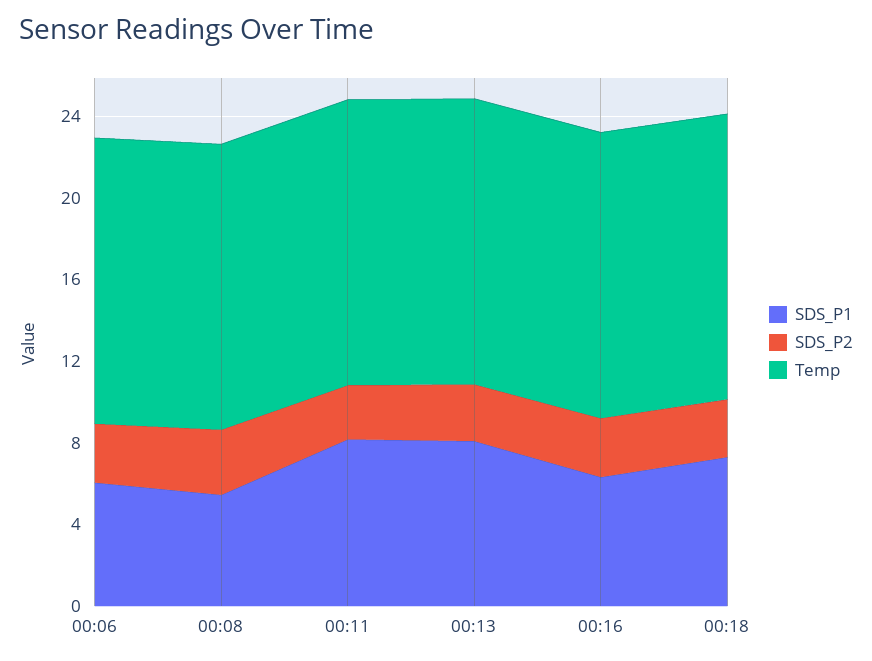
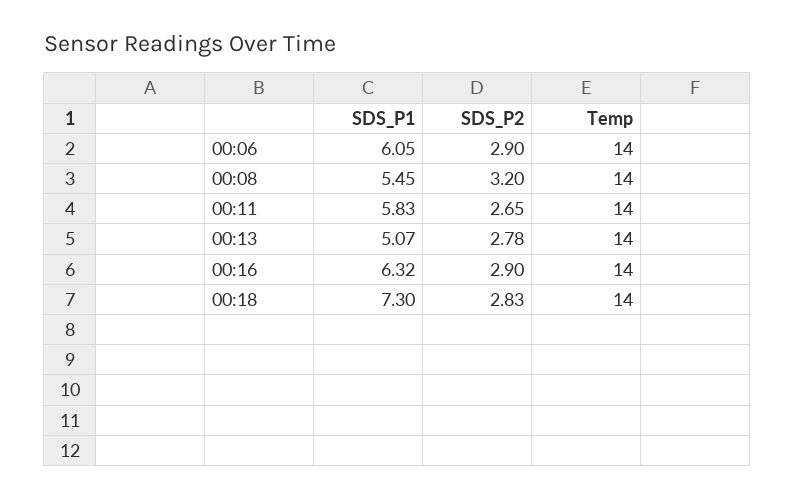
SDS_P1, 00:11: 8 -> 5.83
SDS_P1, 00:13: 8 -> 5.07

